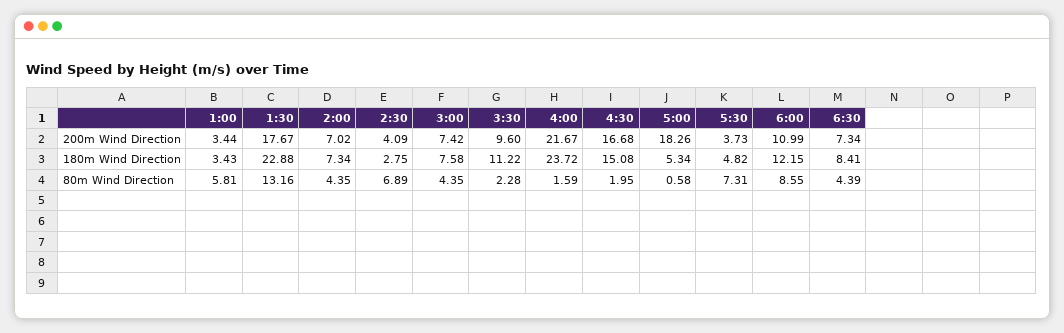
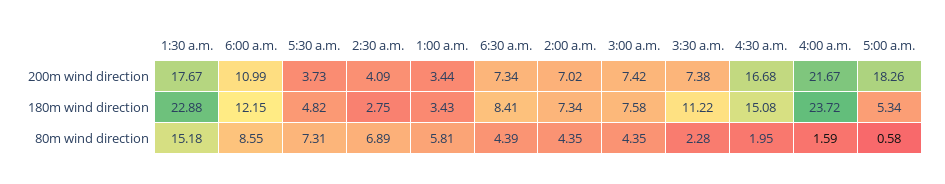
3:30, 200m Wind Direction: 9.6 -> 7.38
1:30, 80m Wind Direction: 13.16 -> 15.18

